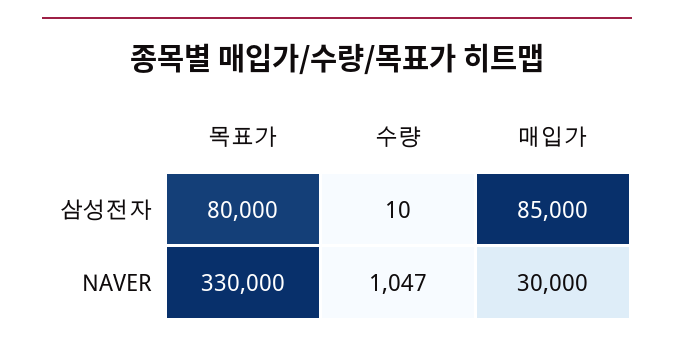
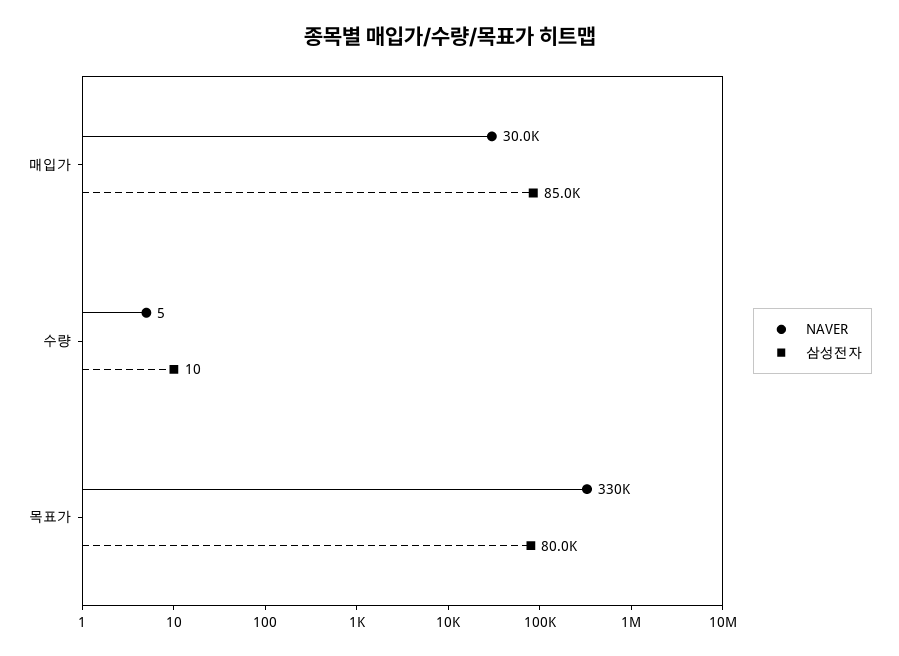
NAVER, 수량: 1047 -> 5

